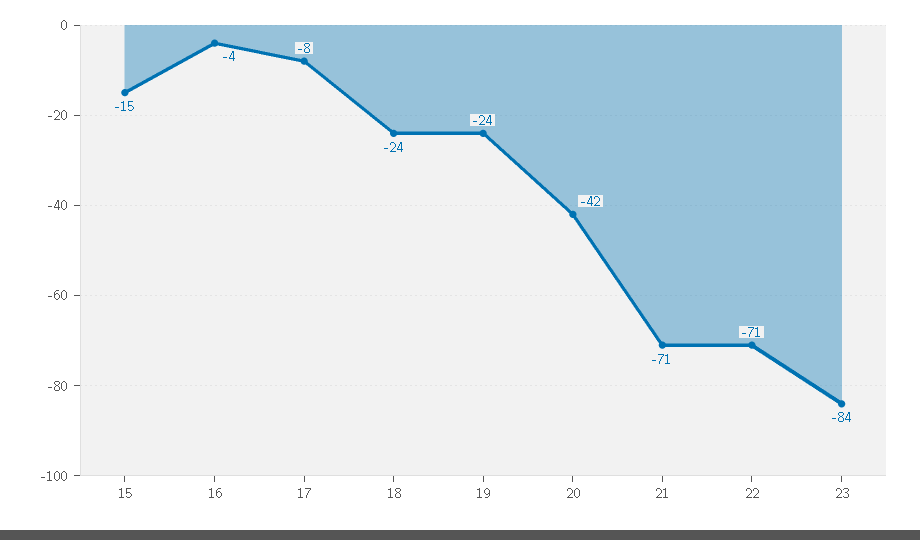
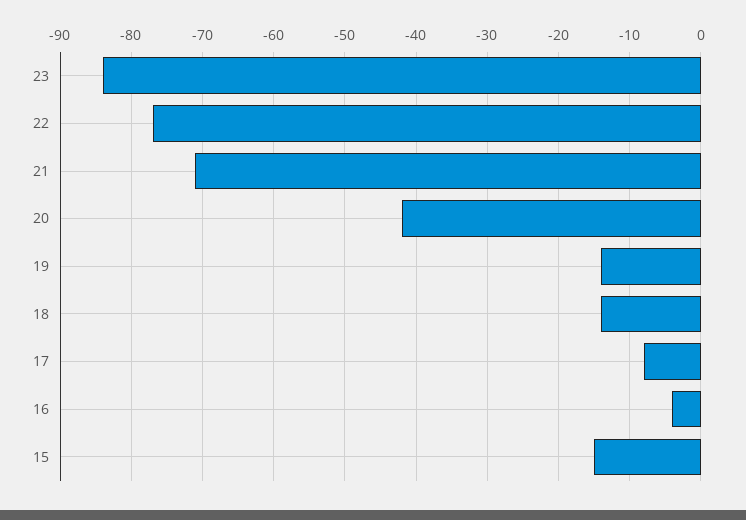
18: -24 -> -14
19: -24 -> -14
22: -71 -> -77

